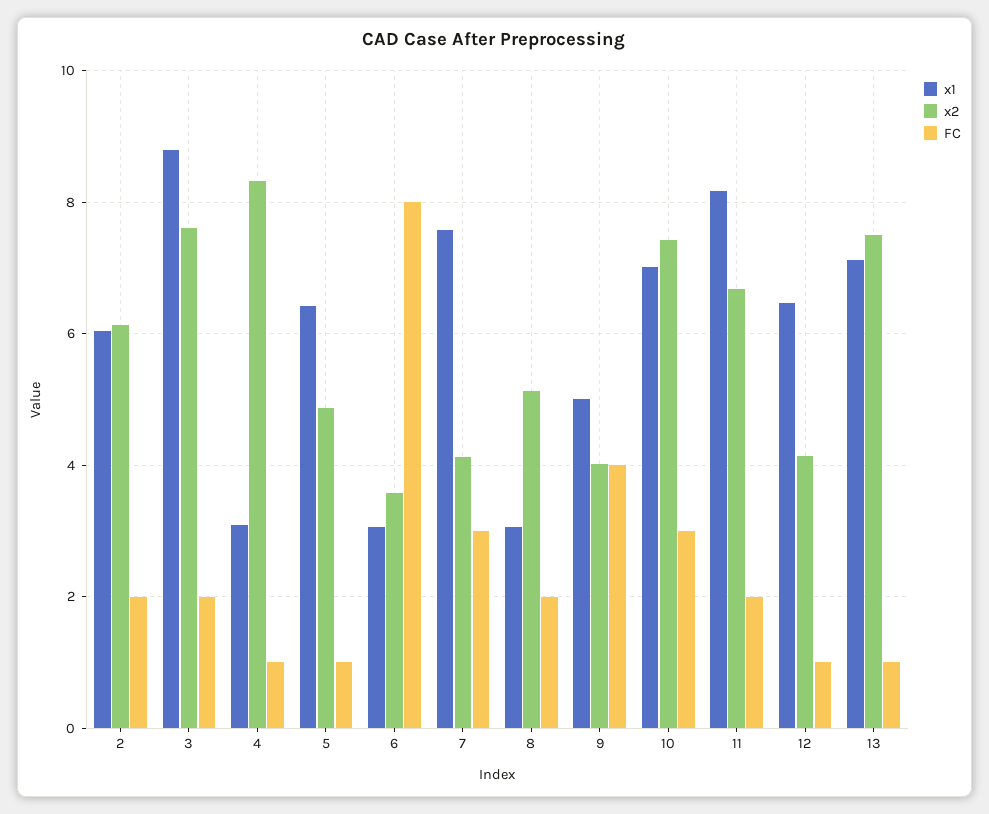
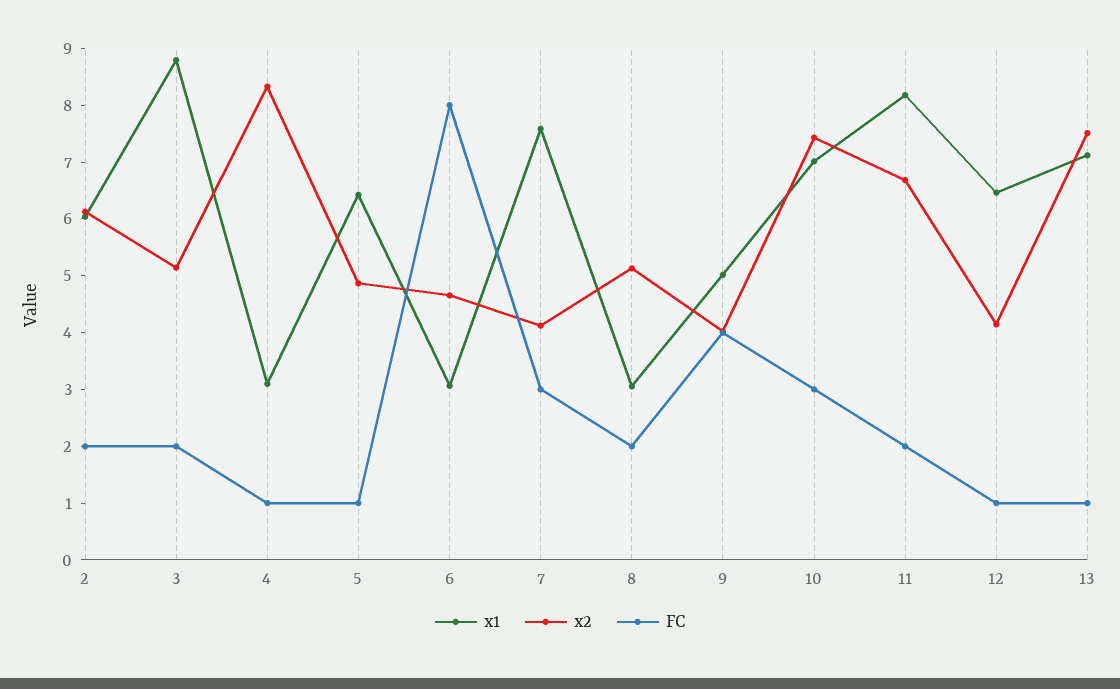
x2, 3: 7.6 -> 5.2
x2, 6: 3.6 -> 4.6

